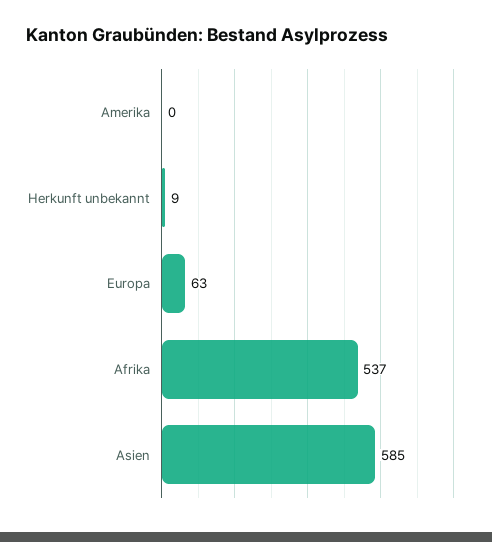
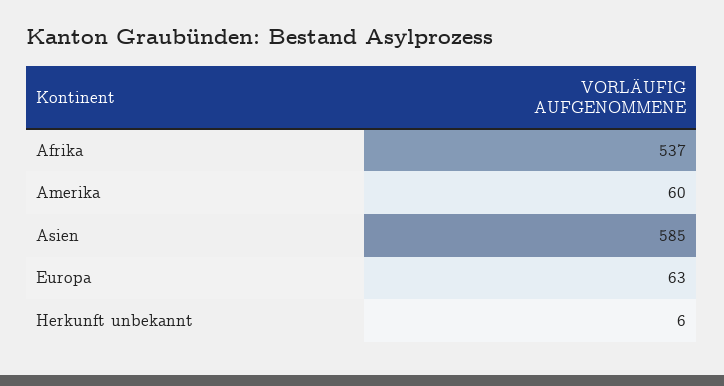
Amerika: 0 -> 60
Herkunft unbekannt: 9 -> 6

